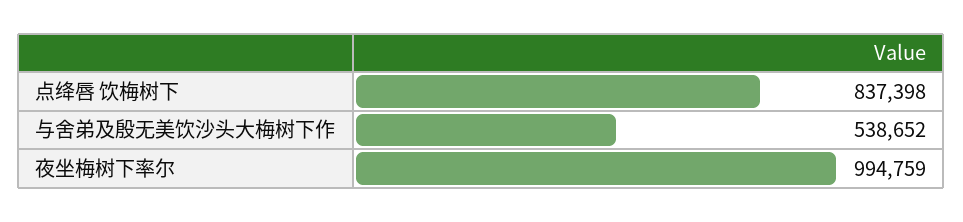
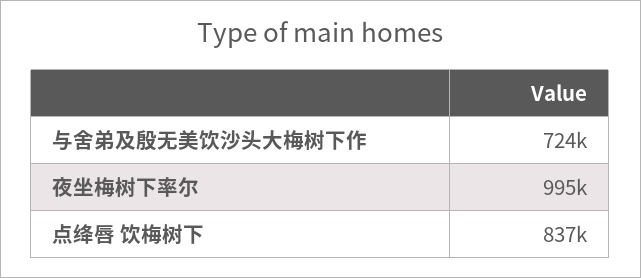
与舍弟及殷无美饮沙头大梅树下作: 538652 -> 724000

